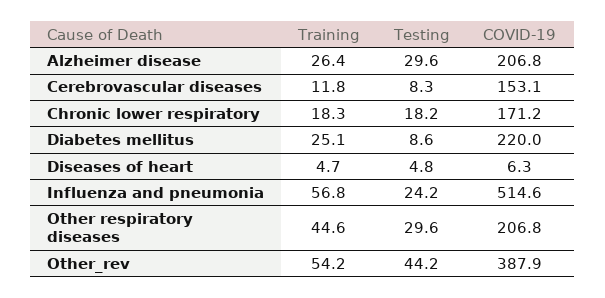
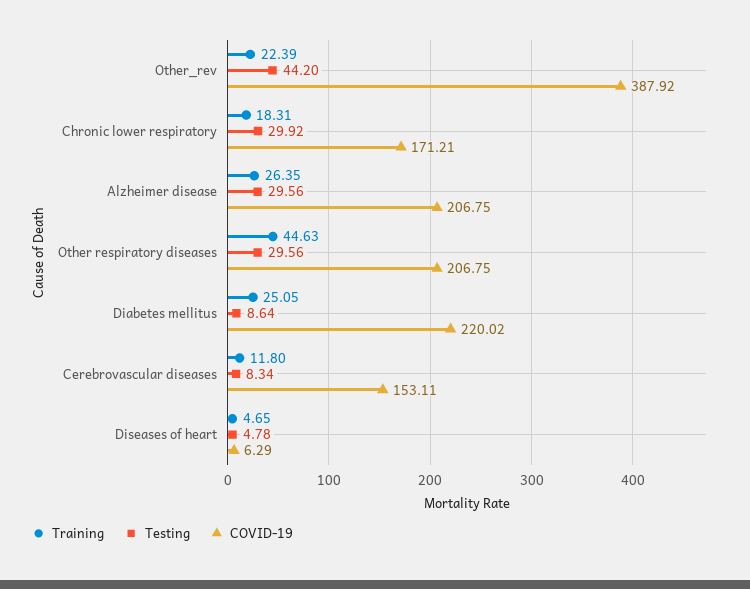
Testing, Chronic lower respiratory: 18.2 -> 29.92
Training, Influenza and pneumonia: 56.8 -> none
Testing, Influenza and pneumonia: 24.2 -> none
COVID-19, Influenza and pneumonia: 514.6 -> none
Training, Other_rev: 54.2 -> 22.39

